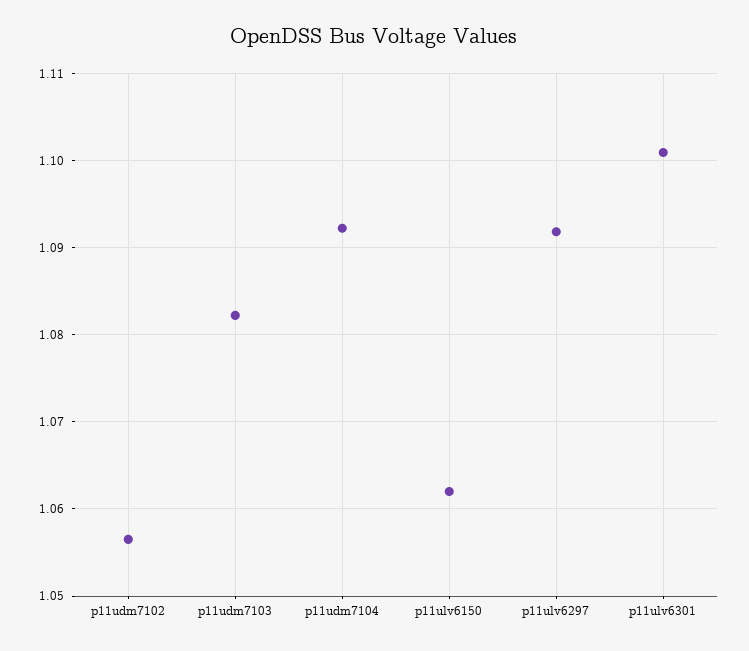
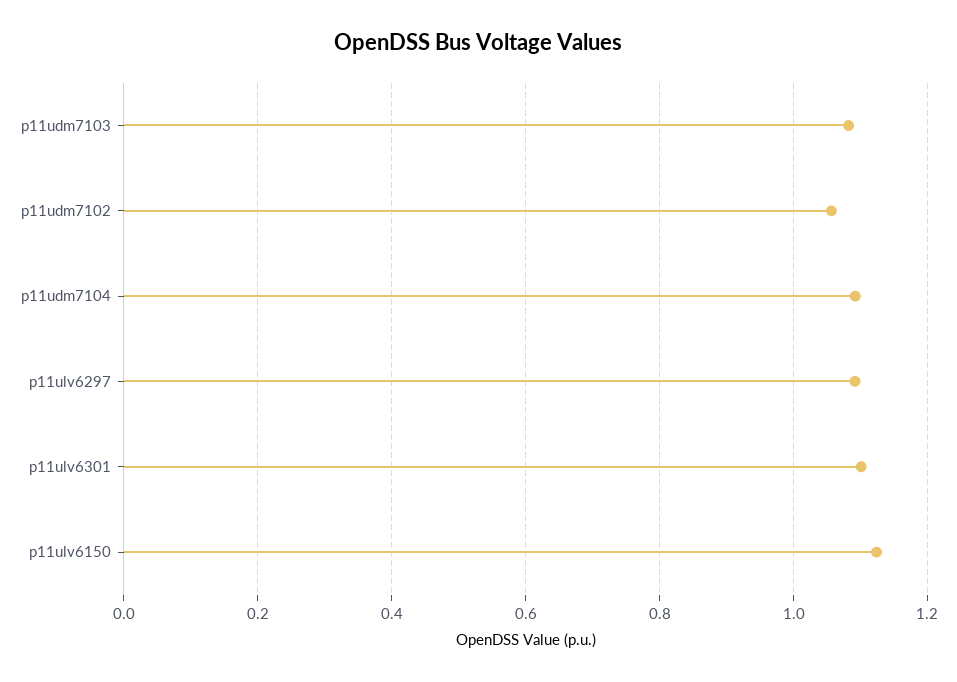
p11ulv6150: 1.062 -> 1.12

